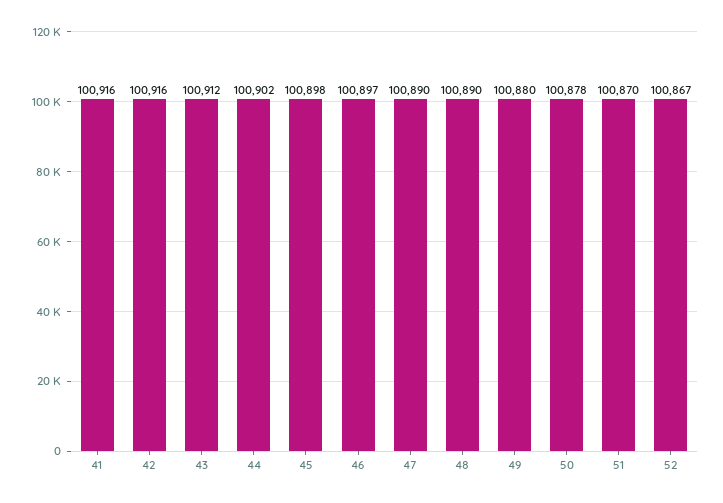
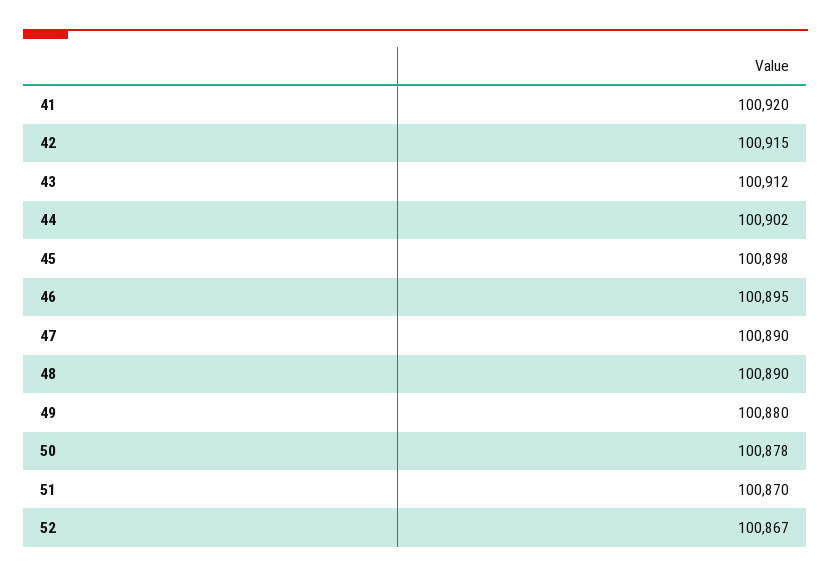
41: 100916 -> 100920
42: 100916 -> 100915
46: 100897 -> 100895

